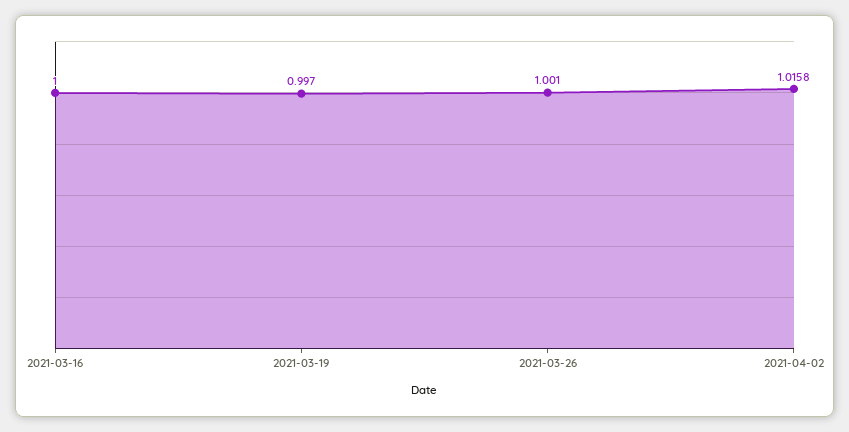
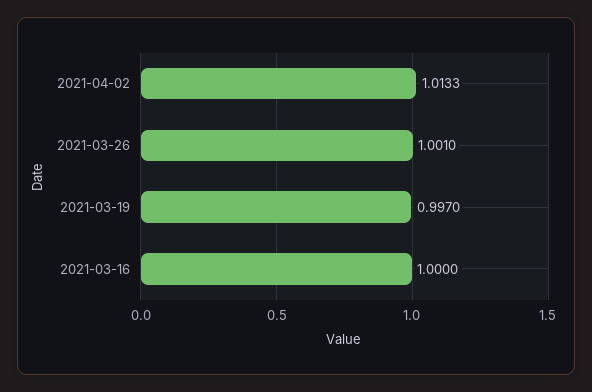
2021-04-02: 1.0158 -> 1.0133

